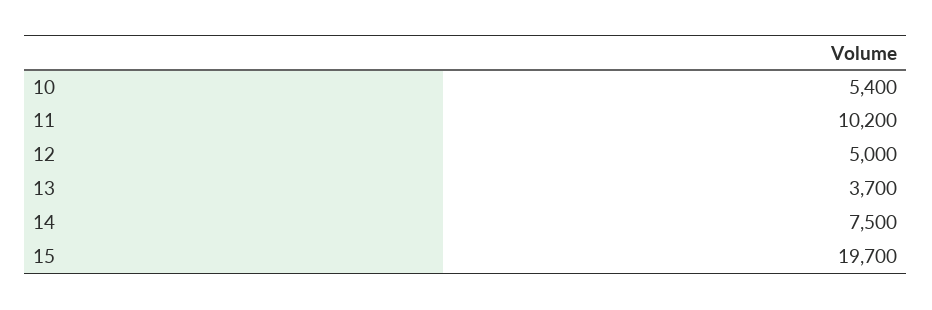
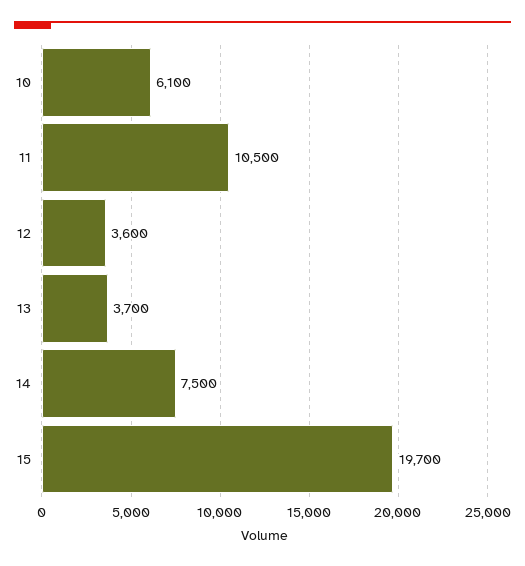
10: 5400 -> 6100
11: 10200 -> 10500
12: 5000 -> 3600

